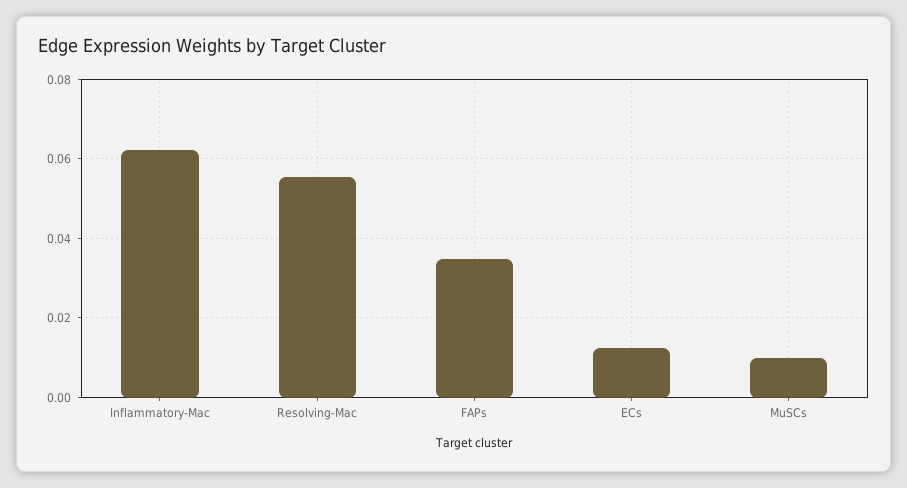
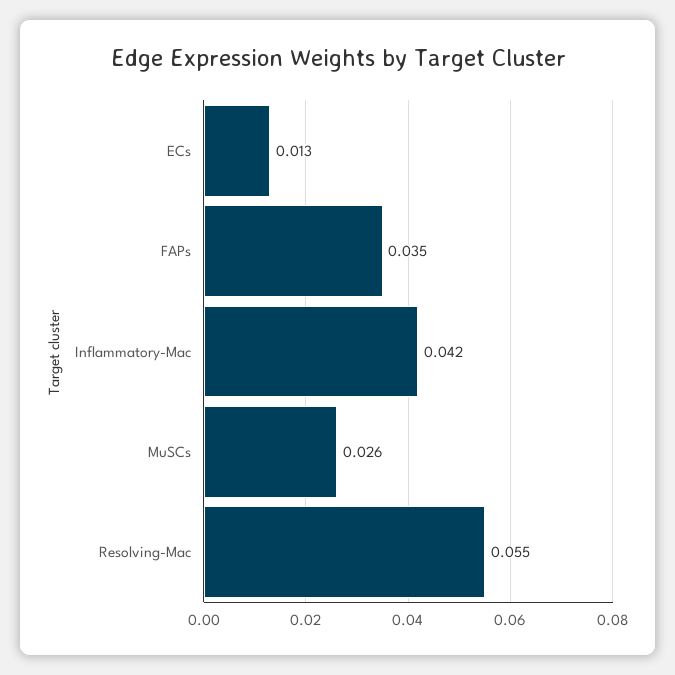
Inflammatory-Mac: 0.062 -> 0.042
MuSCs: 0.01 -> 0.026

